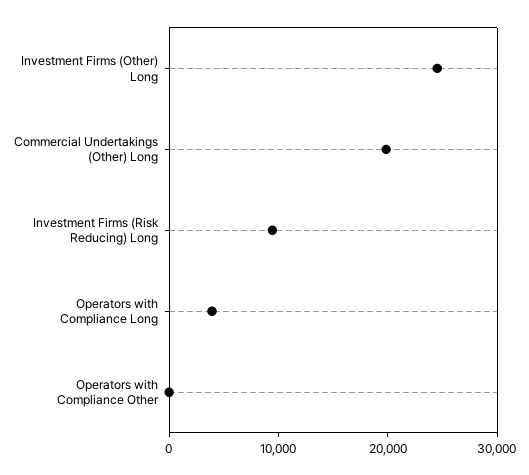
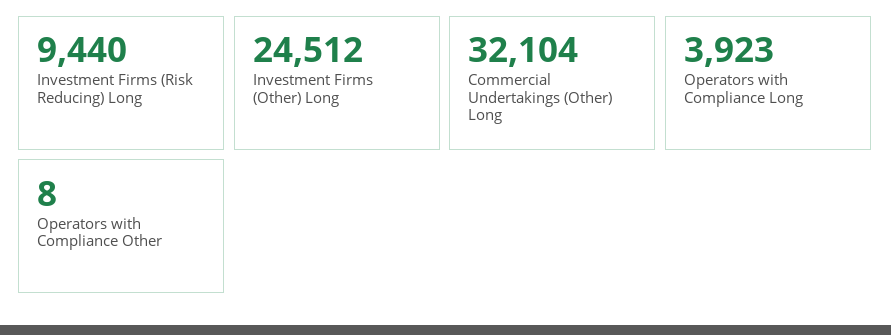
Commercial Undertakings (Other) Long: 20000 -> 32104

